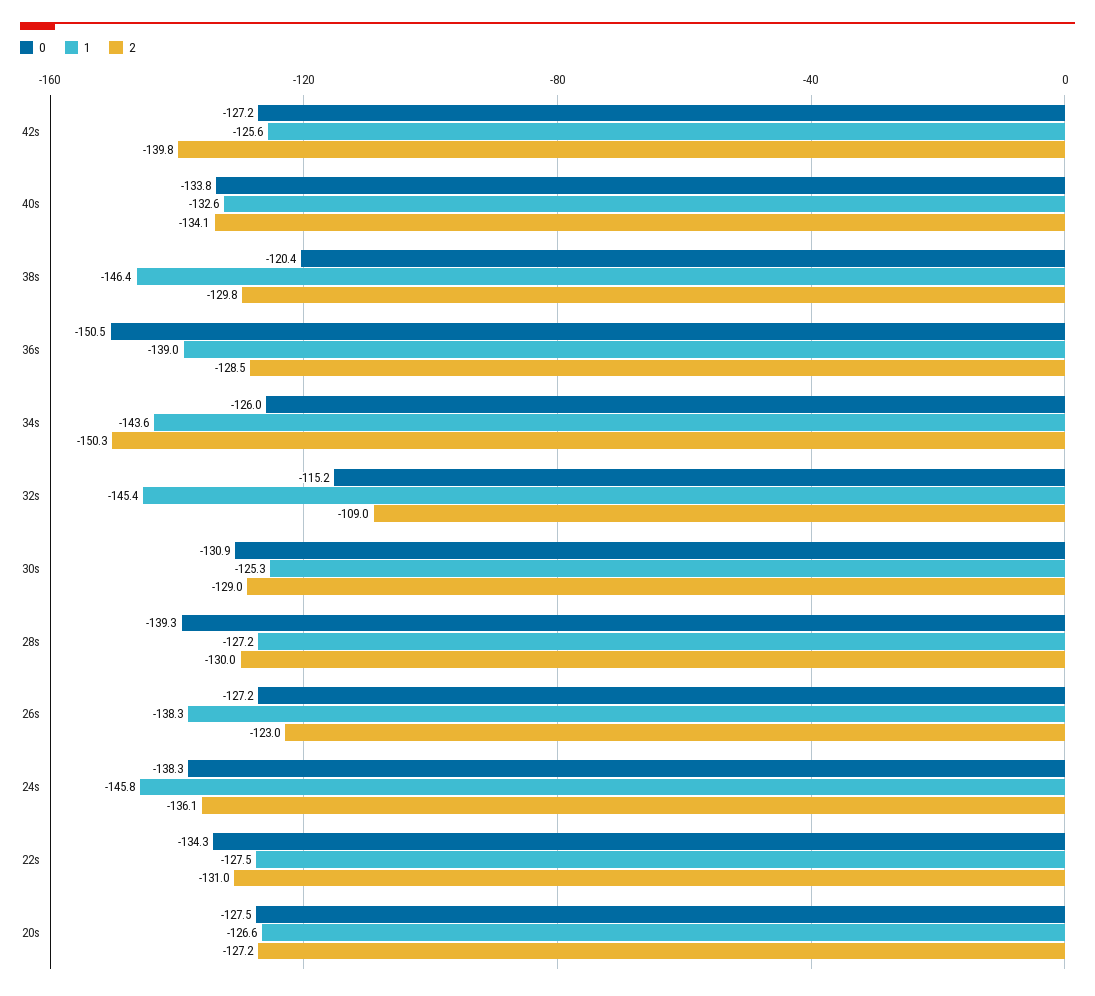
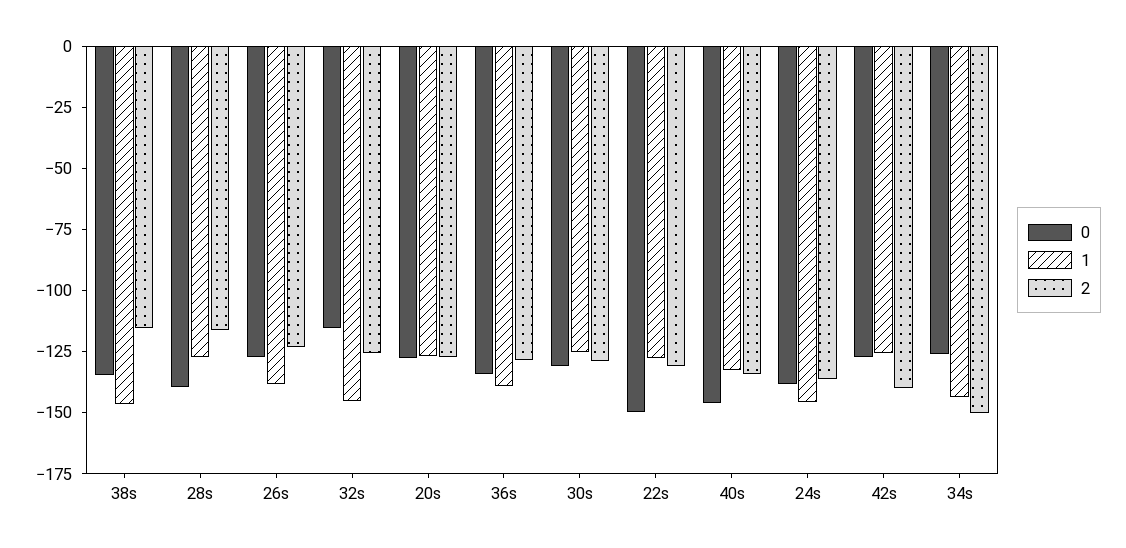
0, 40s: -133.8 -> -145
0, 38s: -120.4 -> -135
2, 38s: -129.8 -> -115
0, 36s: -150.5 -> -135
2, 32s: -109 -> -125
2, 28s: -130 -> -115
0, 22s: -134.3 -> -150

